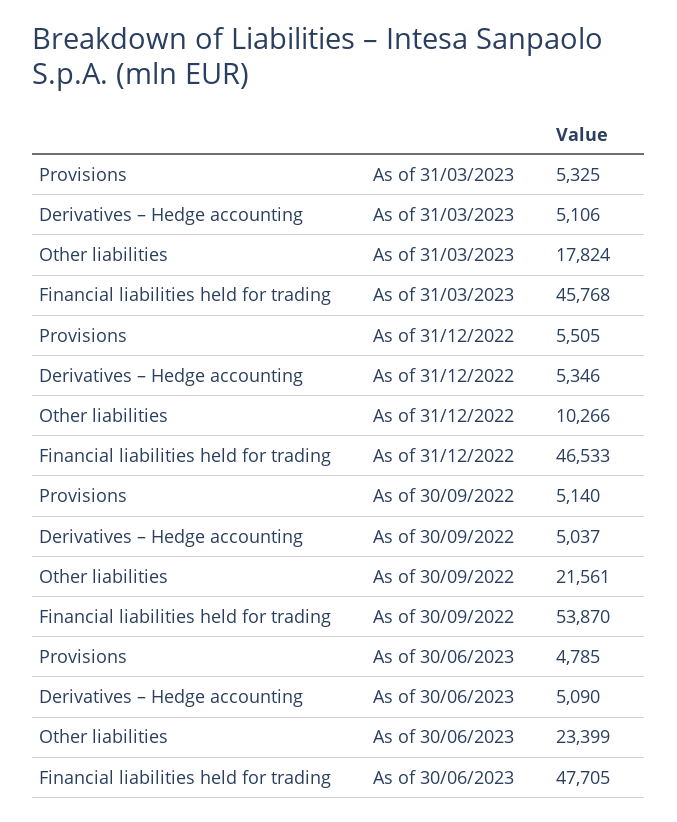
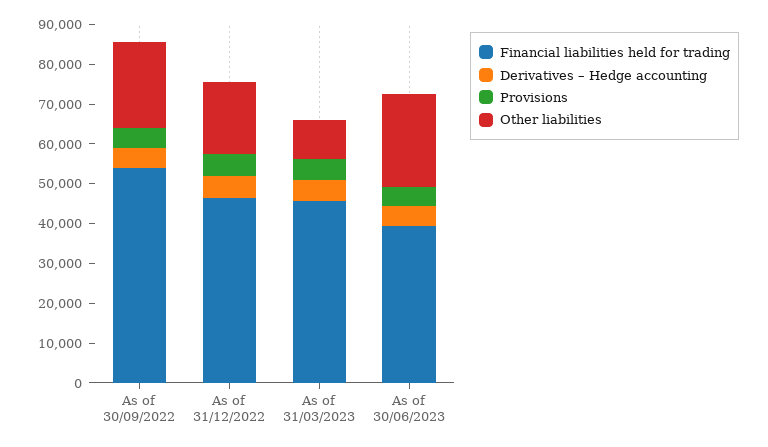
Other liabilities, As of 31/03/2023: 17824 -> 10000
Other liabilities, As of 31/12/2022: 10266 -> 17500
Financial liabilities held for trading, As of 30/06/2023: 47705 -> 40000

